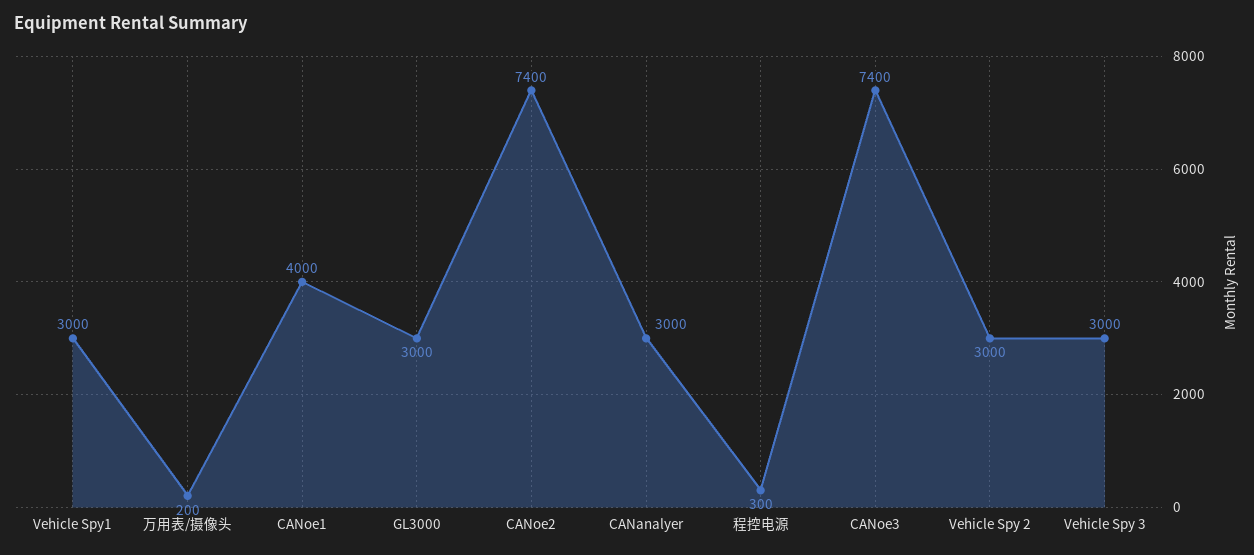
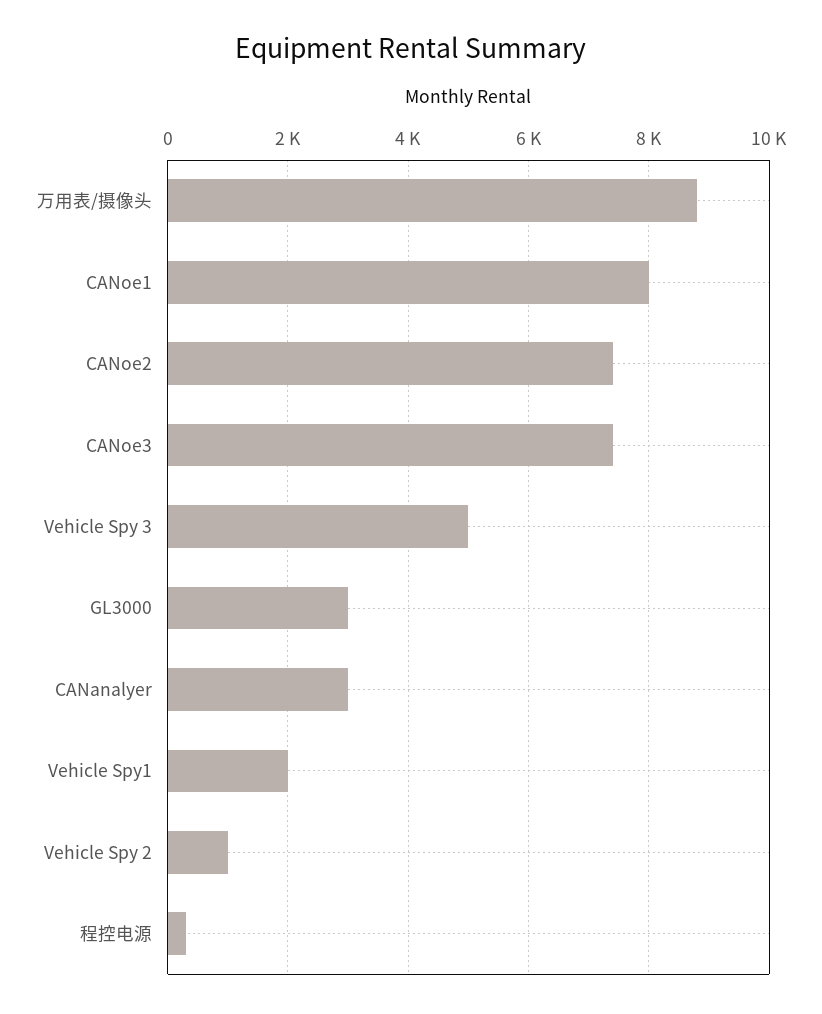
Vehicle Spy1: 3000 -> 2000
万用表/摄像头: 200 -> 8800
CANoe1: 4000 -> 8000
Vehicle Spy 2: 3000 -> 1000
Vehicle Spy 3: 3000 -> 5000

